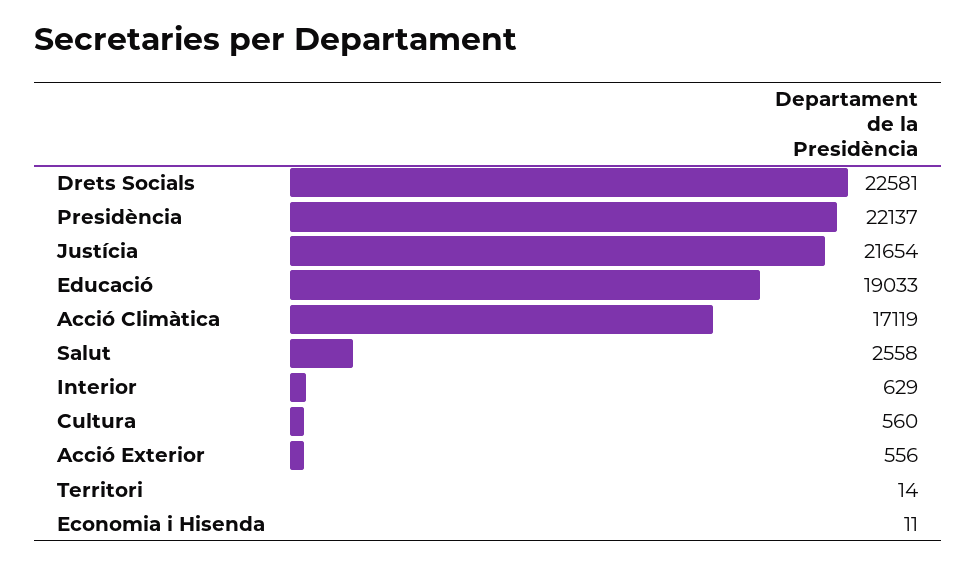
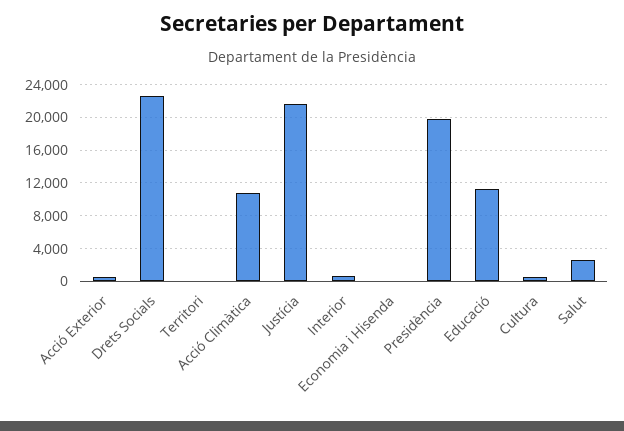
Presidència: 22137 -> 20000
Educació: 19033 -> 11000
Acció Climàtica: 17119 -> 11000

